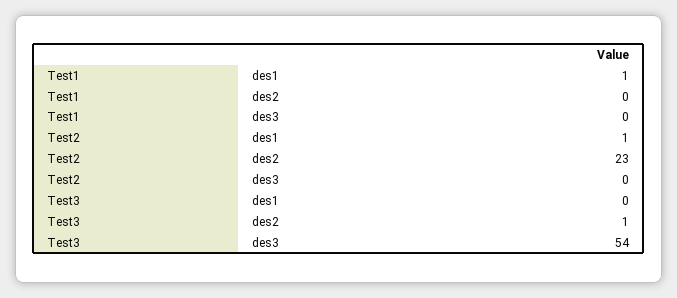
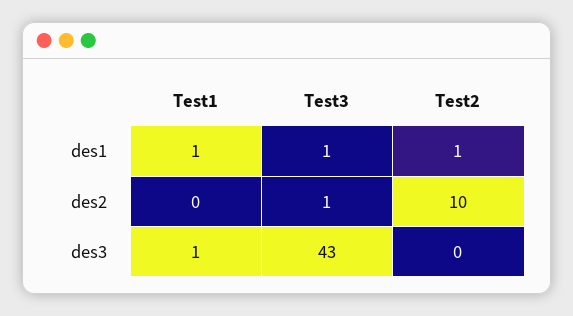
Test1, des3: 0 -> 1
Test2, des2: 23 -> 10
Test3, des1: 0 -> 1
Test3, des3: 54 -> 43

